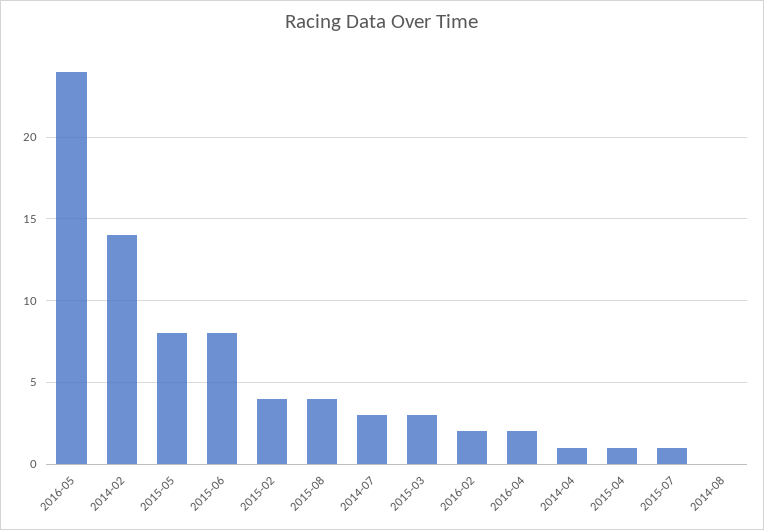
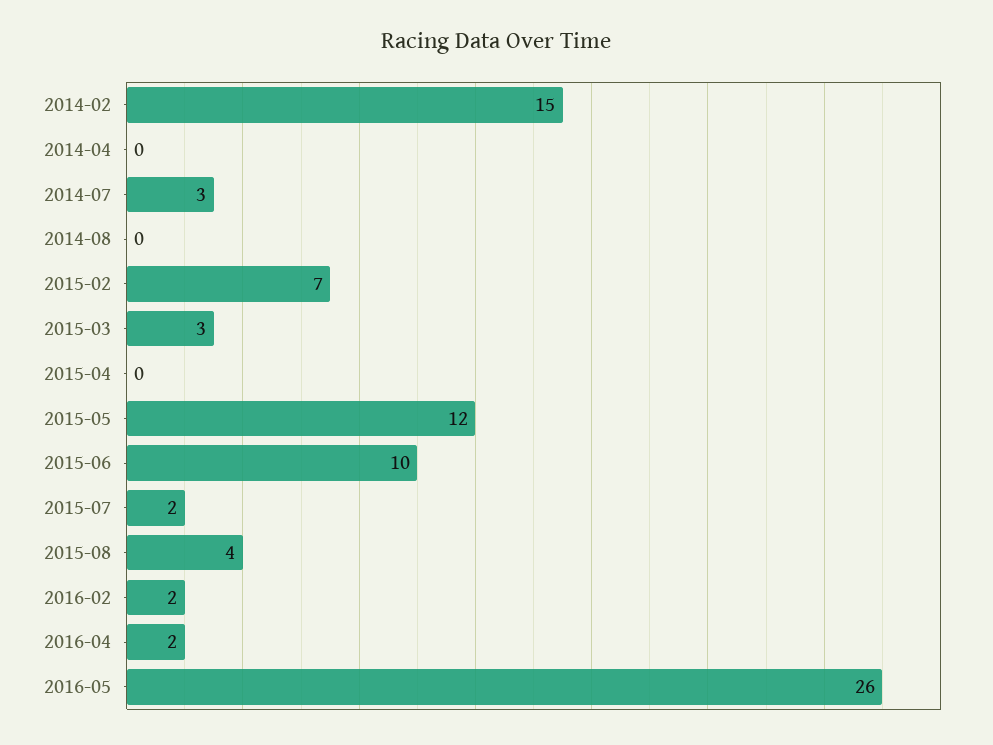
2016-05: 24 -> 26
2014-02: 14 -> 15
2015-05: 8 -> 12
2015-06: 8 -> 10
2015-02: 4 -> 7
2014-04: 1 -> 0
2015-04: 1 -> 0
2015-07: 1 -> 2

